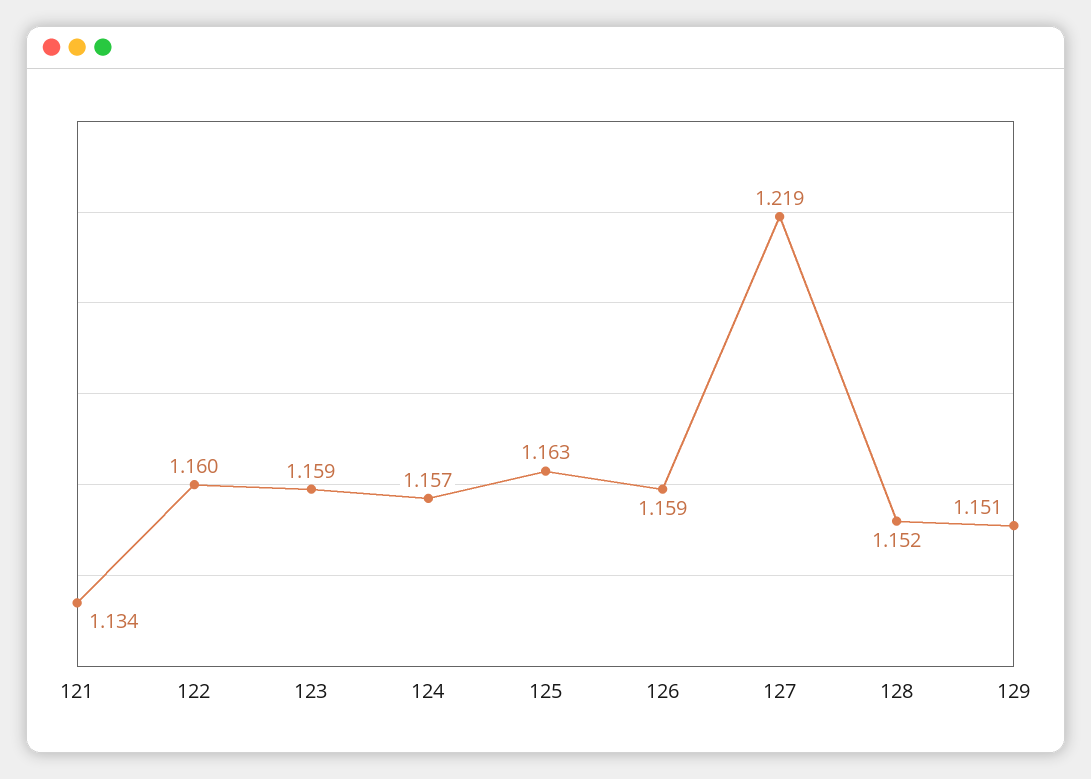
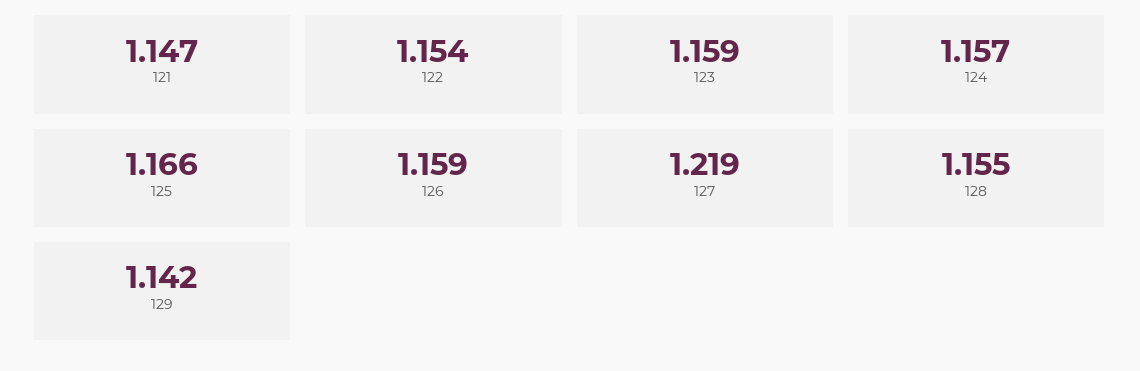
121: 1.134 -> 1.147
122: 1.16 -> 1.154
125: 1.163 -> 1.166
128: 1.152 -> 1.155
129: 1.151 -> 1.142

